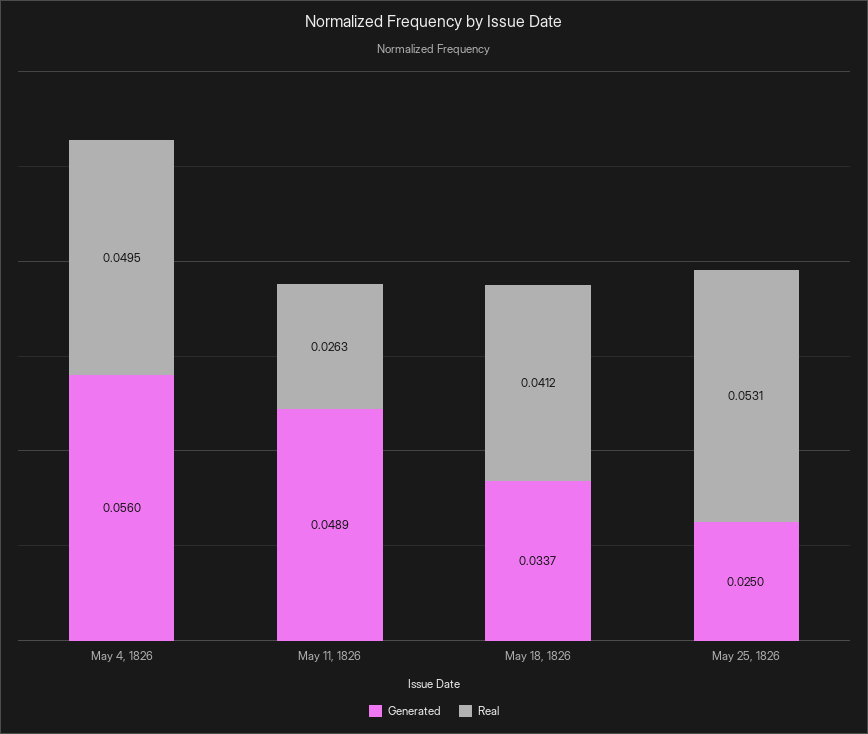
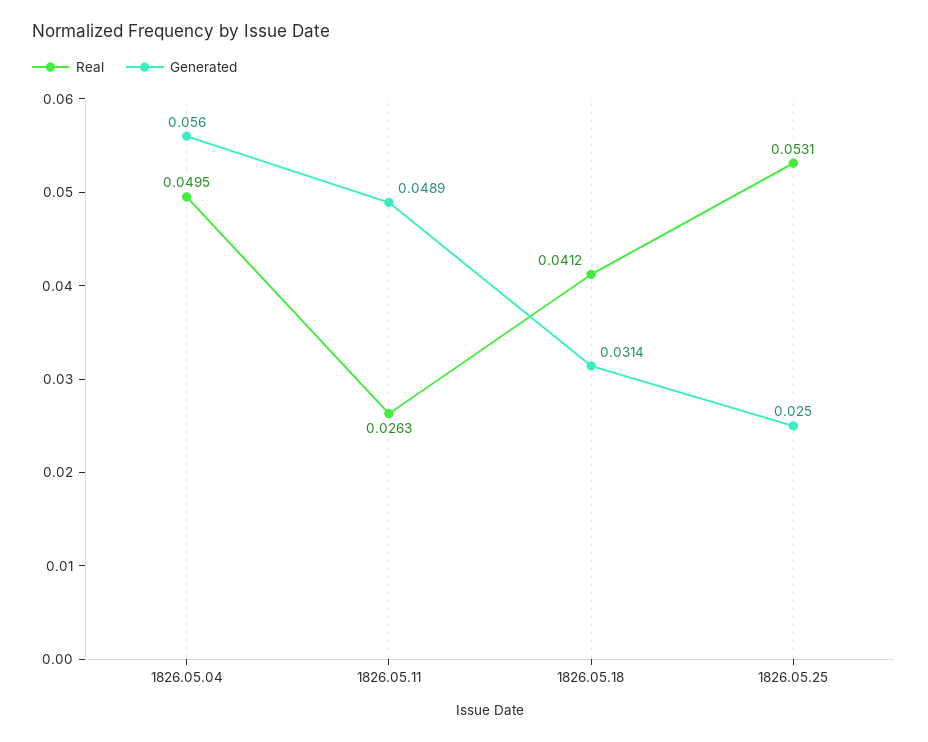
Generated, May 18, 1826: 0.0337 -> 0.0314

